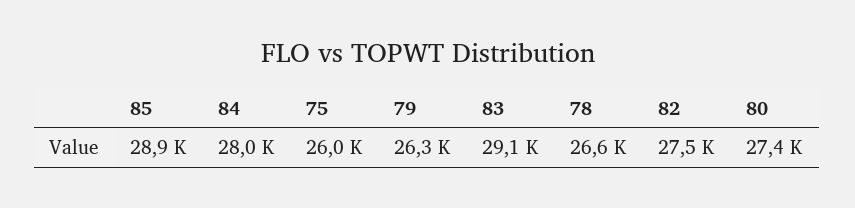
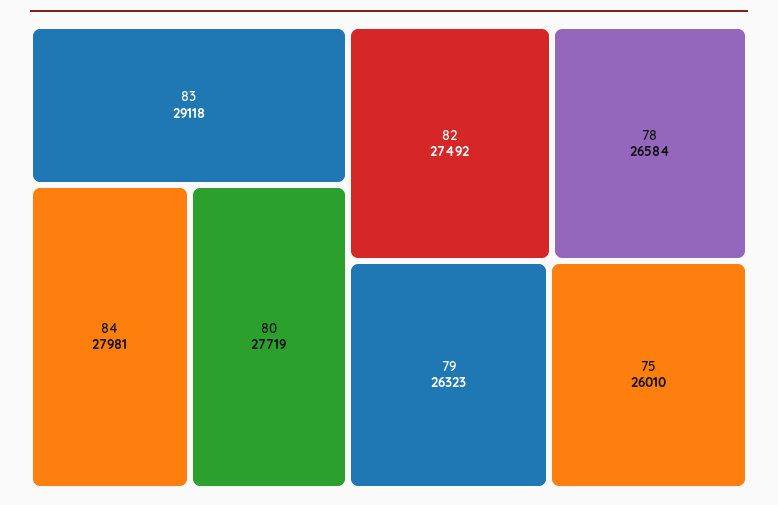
85: 28900 -> none
80: 27400 -> 27719

